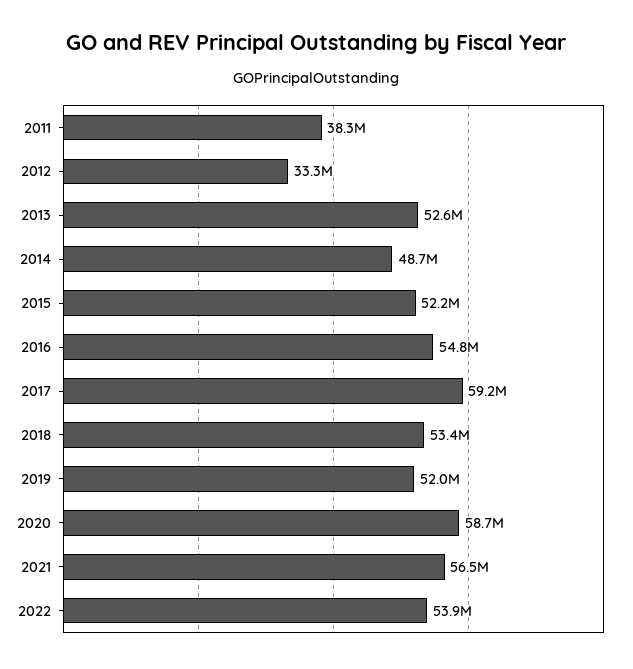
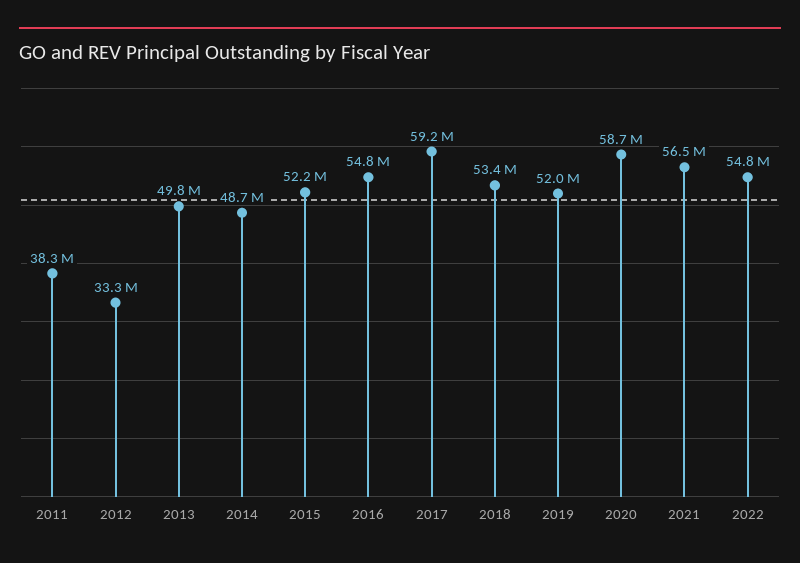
2013: 52600000 -> 49800000
2022: 53900000 -> 54800000

